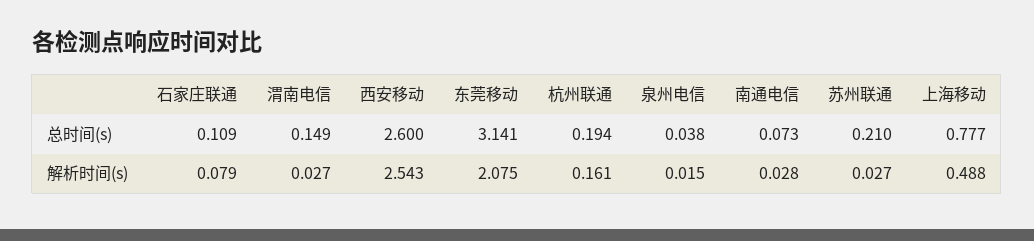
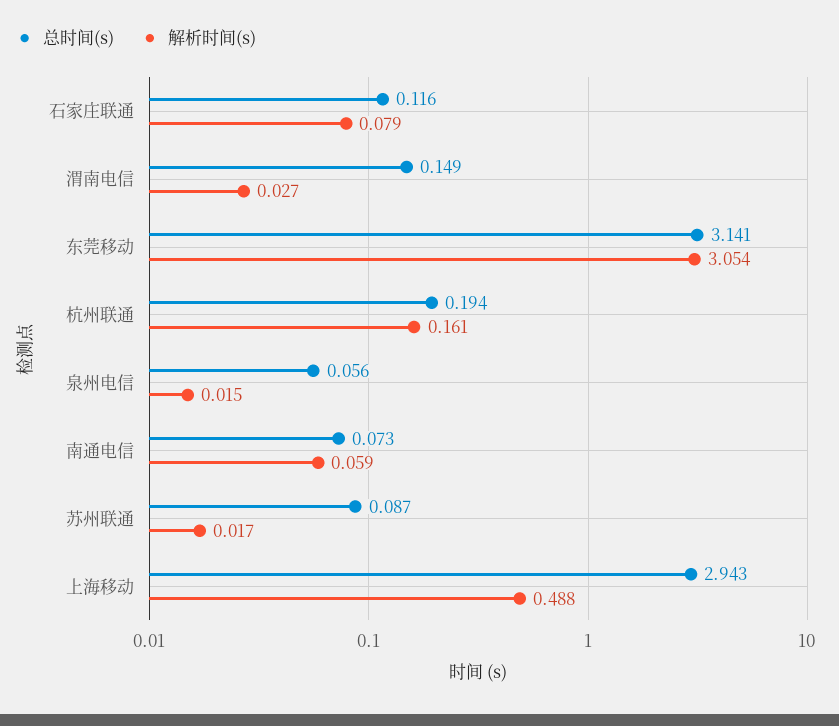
总时间(s), 石家庄联通: 0.109 -> 0.116
总时间(s), 西安移动: 2.6 -> none
总时间(s), 泉州电信: 0.038 -> 0.056
总时间(s), 苏州联通: 0.21 -> 0.087
总时间(s), 上海移动: 0.777 -> 2.943
解析时间(s), 西安移动: 2.543 -> none
解析时间(s), 东莞移动: 2.075 -> 3.054
解析时间(s), 南通电信: 0.028 -> 0.059
解析时间(s), 苏州联通: 0.027 -> 0.017

